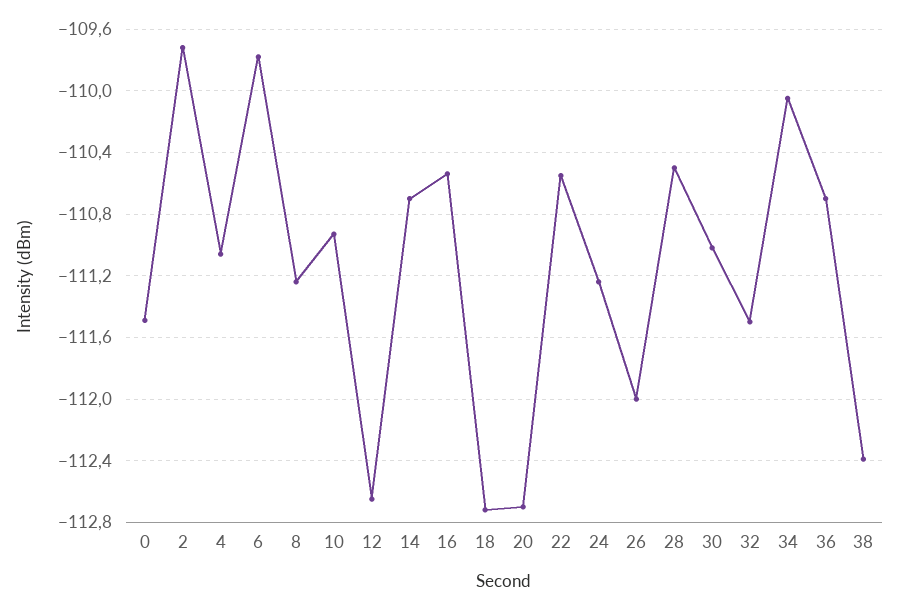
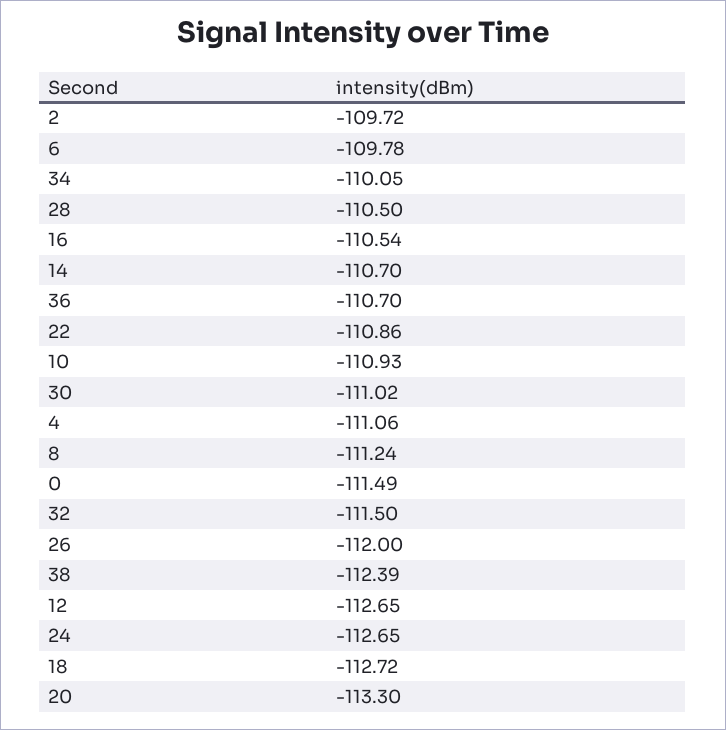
20: -112.7 -> -113.3
22: -110.55 -> -110.86
24: -111.25 -> -112.65

